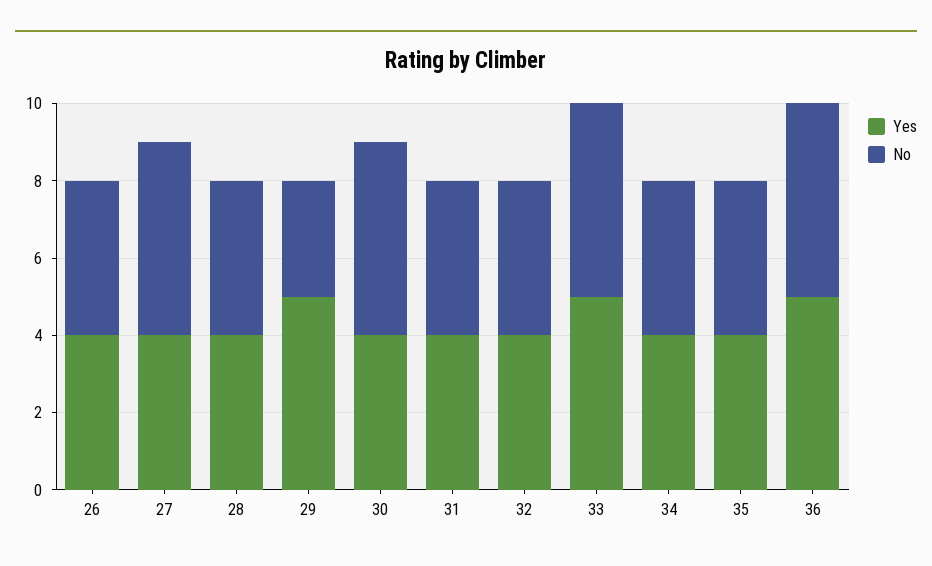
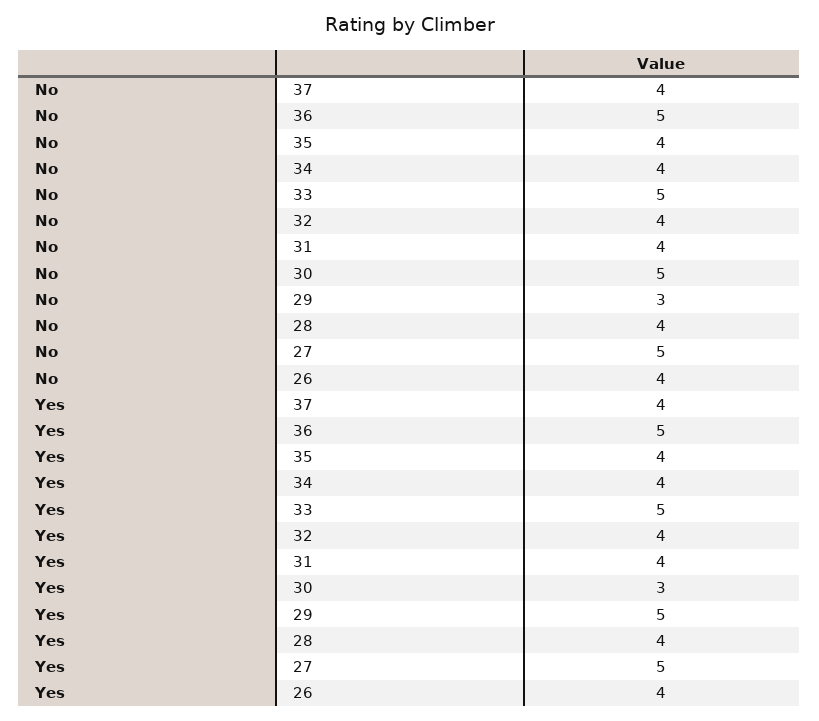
Yes, 27: 4 -> 5
Yes, 30: 4 -> 3
No, 37: none -> 4
Yes, 37: none -> 4

